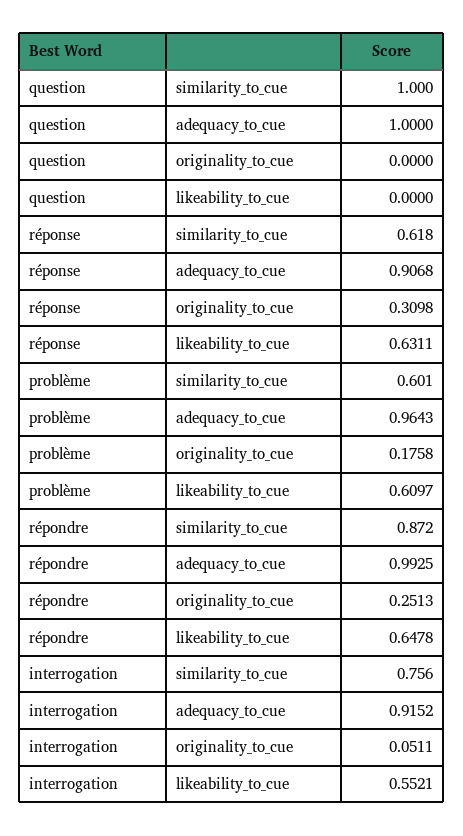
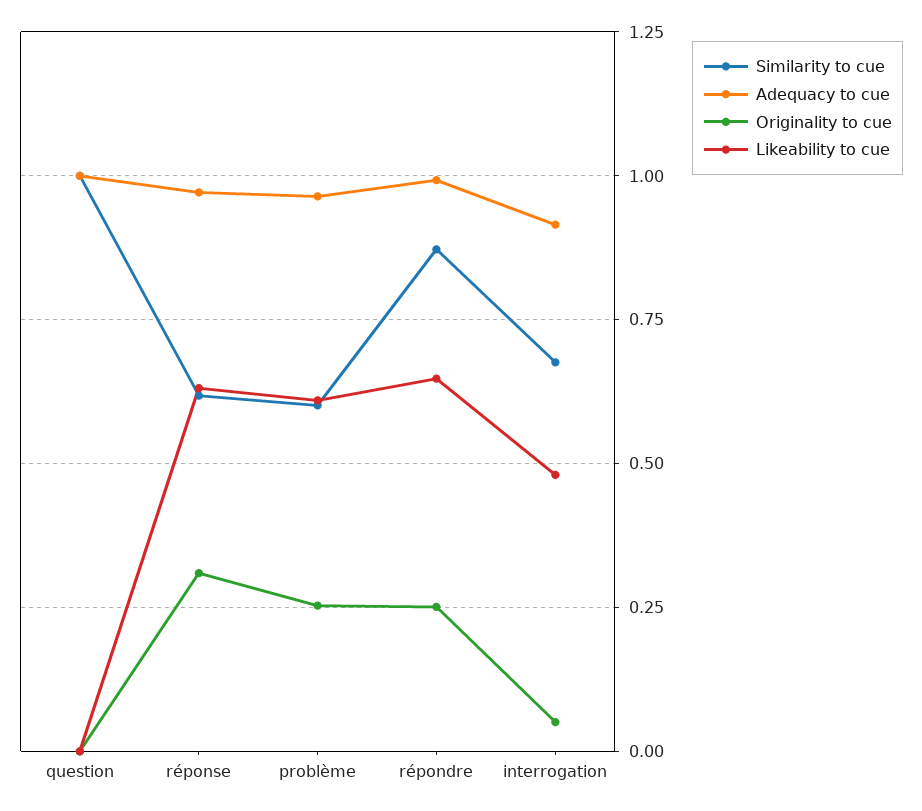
adequacy_to_cue, réponse: 0.9068 -> 0.975
originality_to_cue, problème: 0.1758 -> 0.25
similarity_to_cue, interrogation: 0.756 -> 0.675
likeability_to_cue, interrogation: 0.5521 -> 0.475

